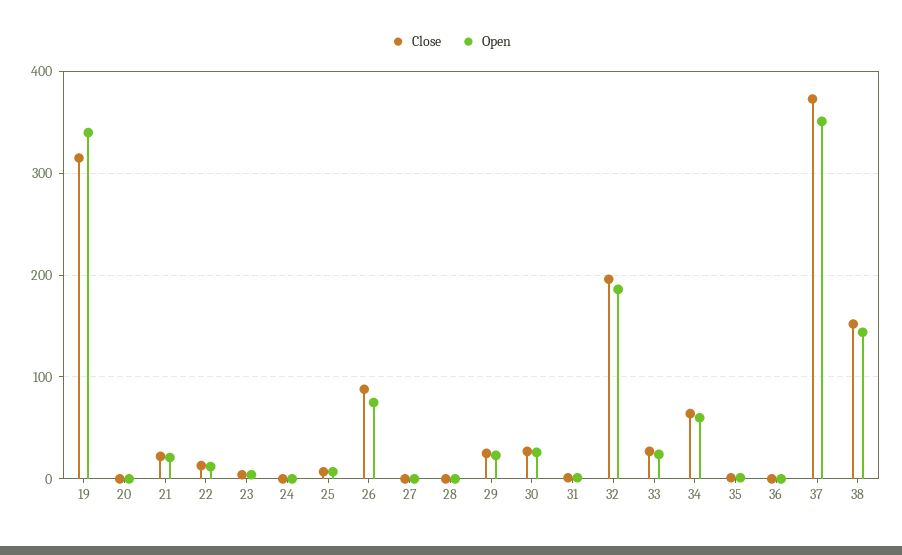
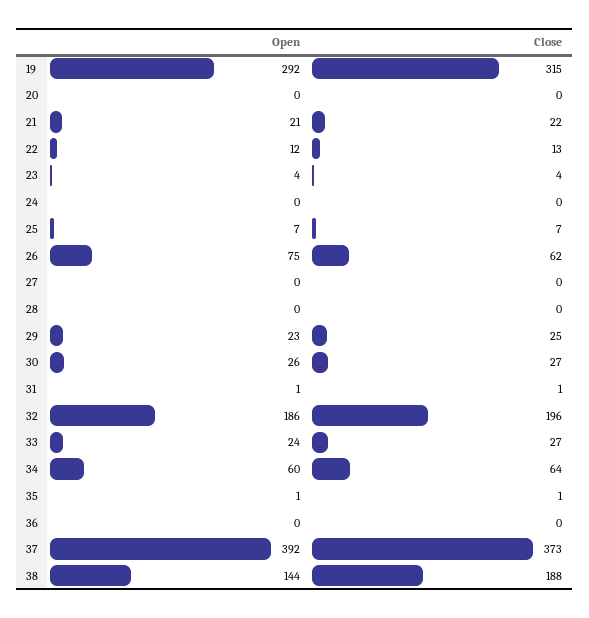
Open, 19: 340 -> 292
Close, 26: 90 -> 62
Open, 37: 350 -> 392
Close, 38: 150 -> 188

